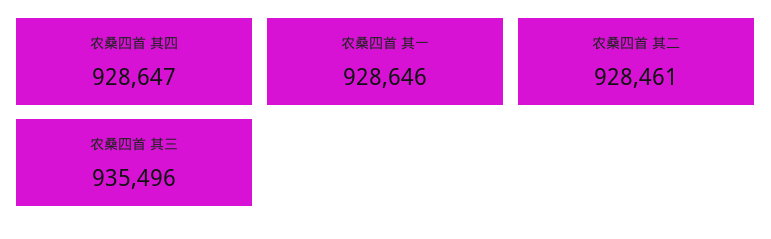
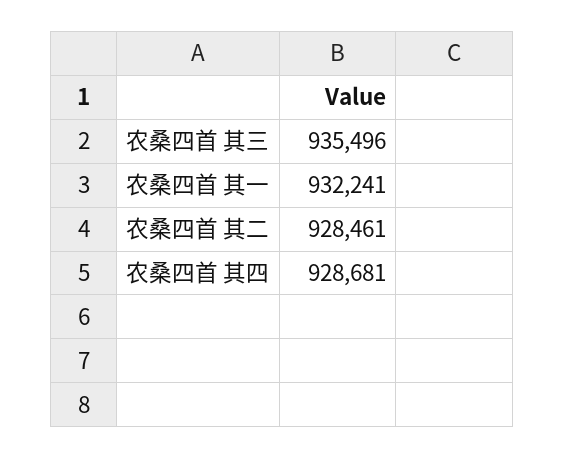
农桑四首 其四: 928647 -> 928681
农桑四首 其一: 928646 -> 932241

